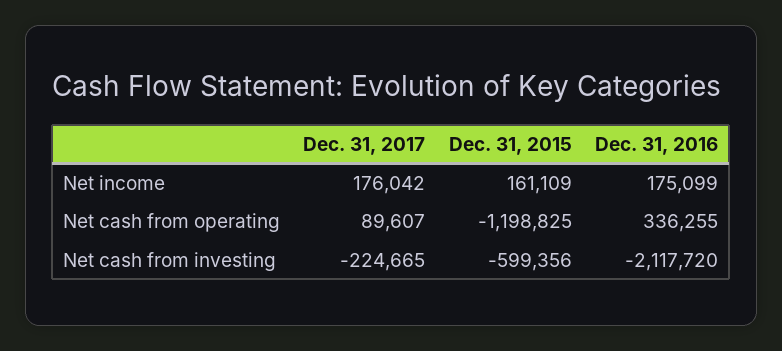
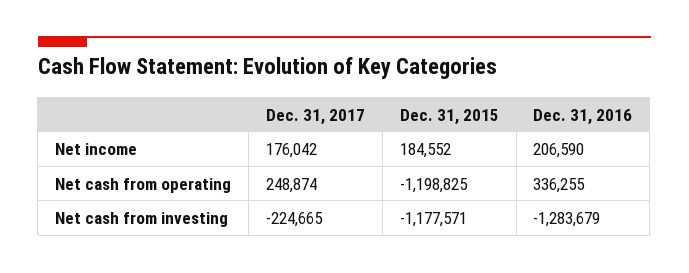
Dec. 31, 2015, Net income: 161109 -> 184552
Dec. 31, 2016, Net income: 175099 -> 206590
Dec. 31, 2017, Net cash from operating: 89607 -> 248874
Dec. 31, 2015, Net cash from investing: -599356 -> -1177571
Dec. 31, 2016, Net cash from investing: -2117720 -> -1283679

